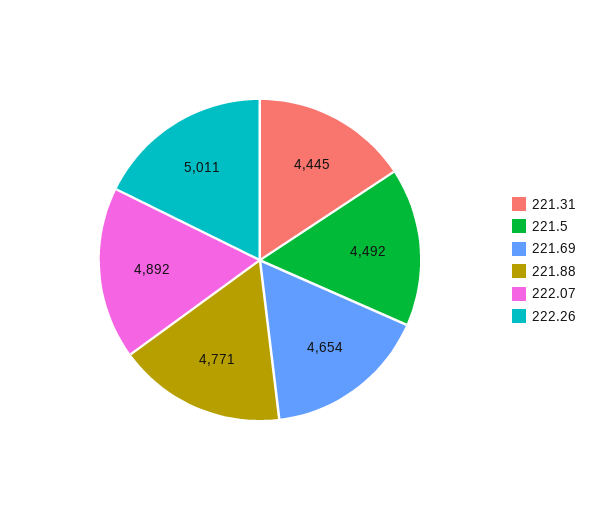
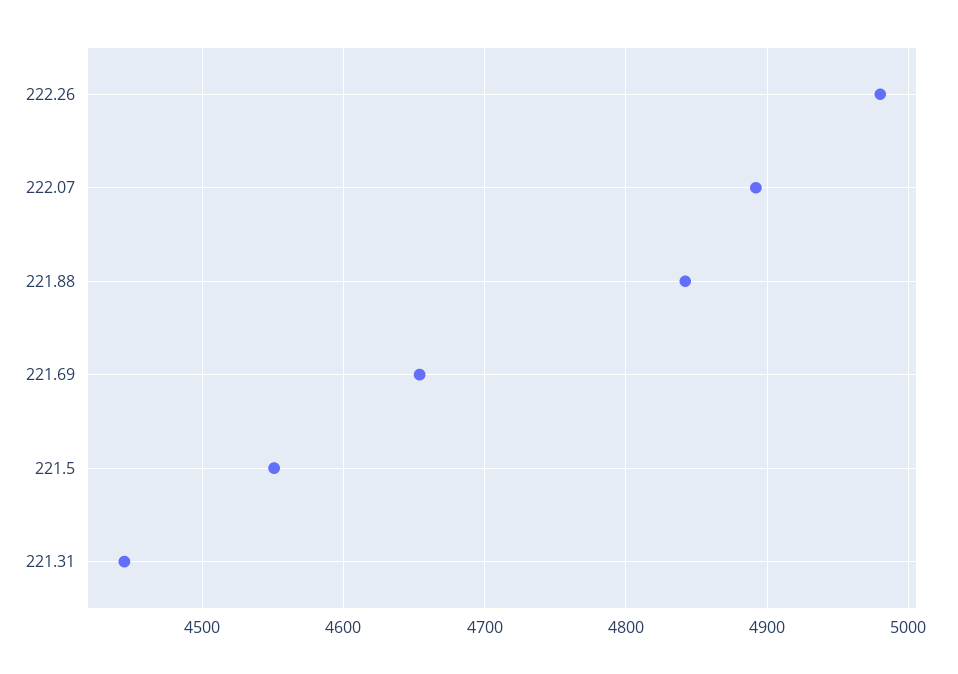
221.5: 4492 -> 4550
221.88: 4771 -> 4840
222.26: 5011 -> 4980

